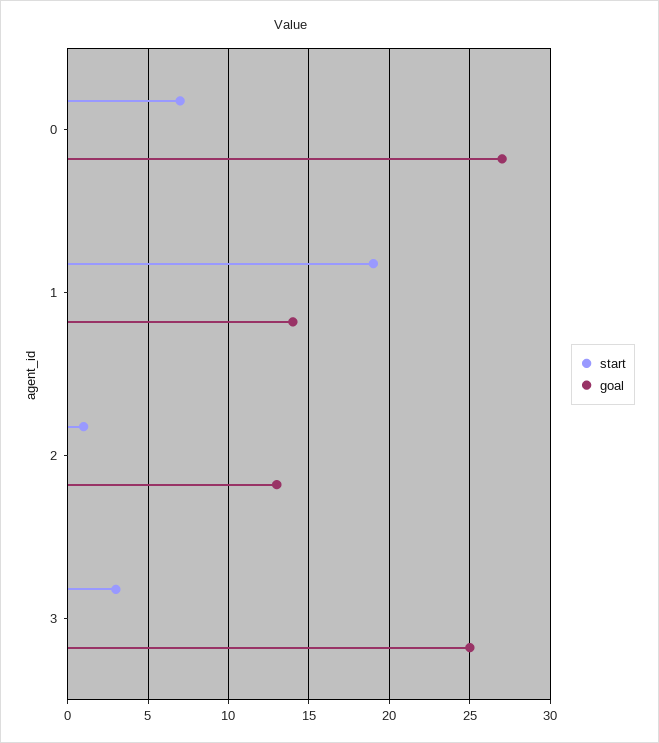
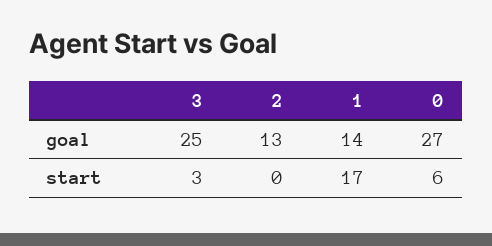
start, 0: 7 -> 6
start, 1: 19 -> 17
start, 2: 1 -> 0

